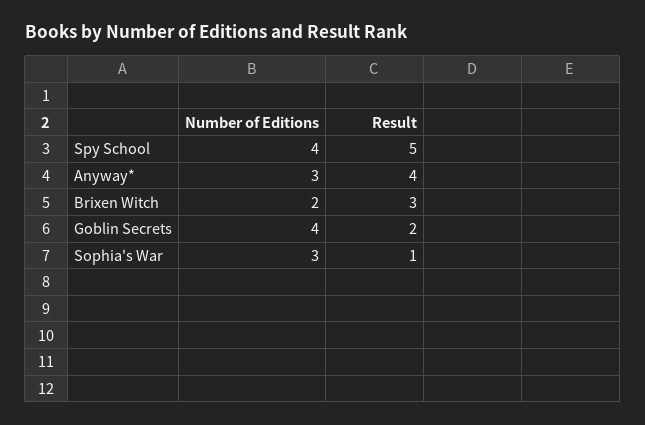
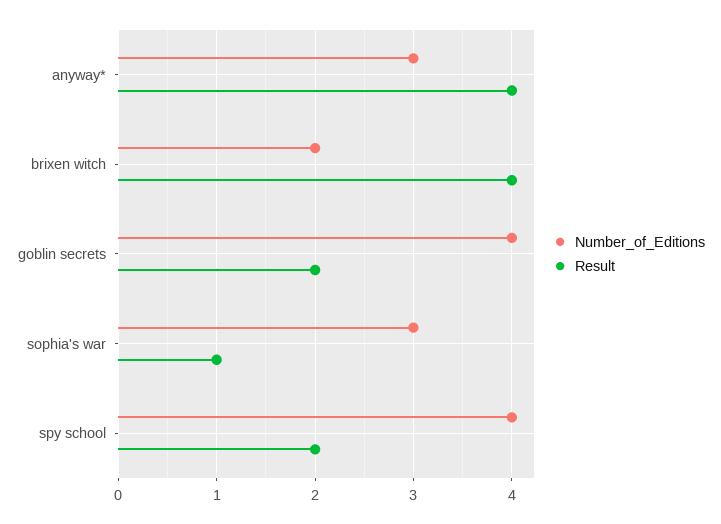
Result, Spy School: 5 -> 2
Result, Brixen Witch: 3 -> 4

